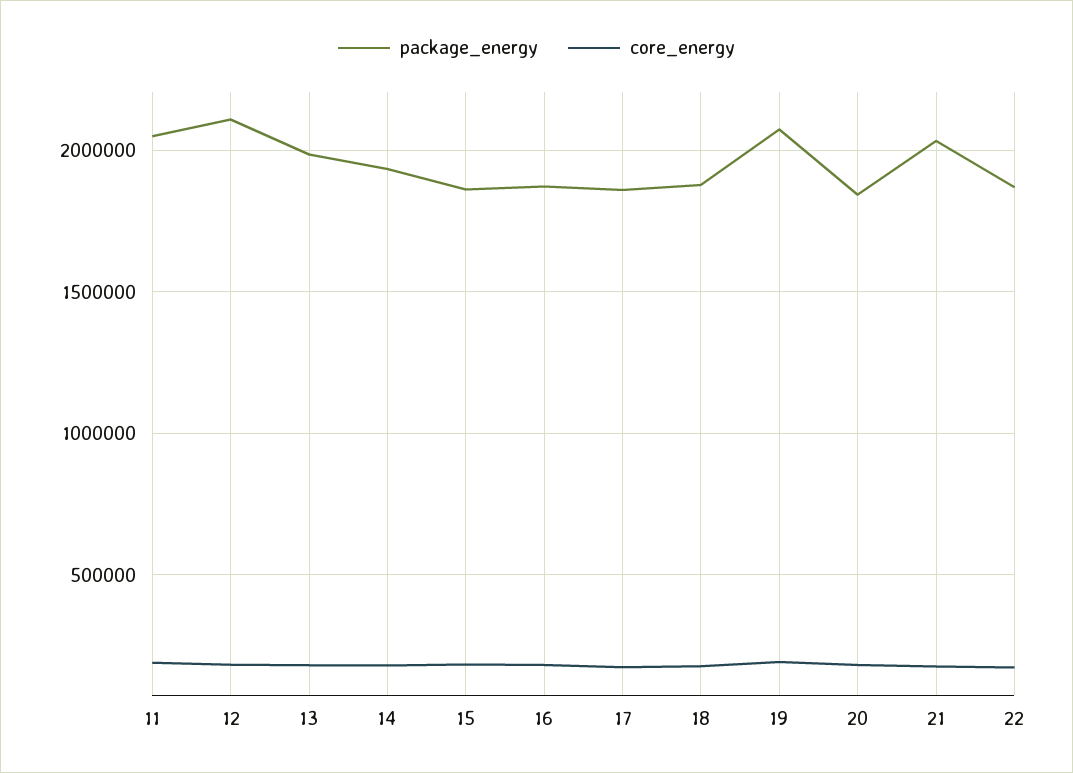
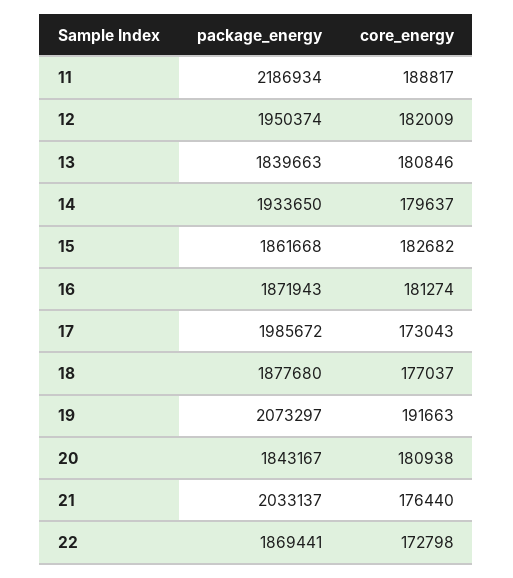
package_energy, 11: 2050000 -> 2186934
package_energy, 12: 2100000 -> 1950374
package_energy, 13: 2000000 -> 1839663
package_energy, 17: 1850000 -> 1985672

